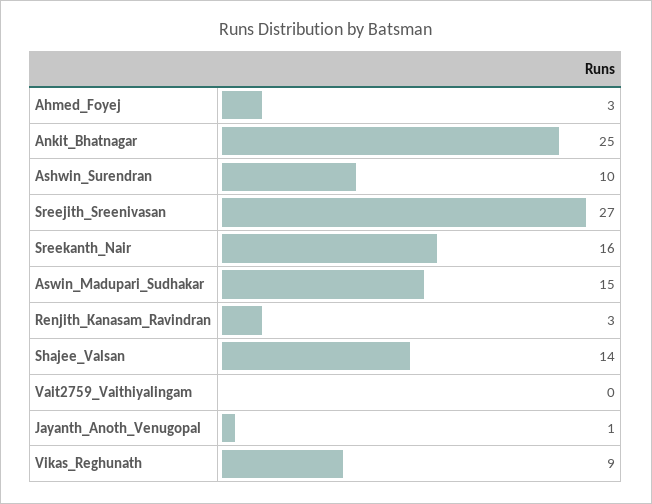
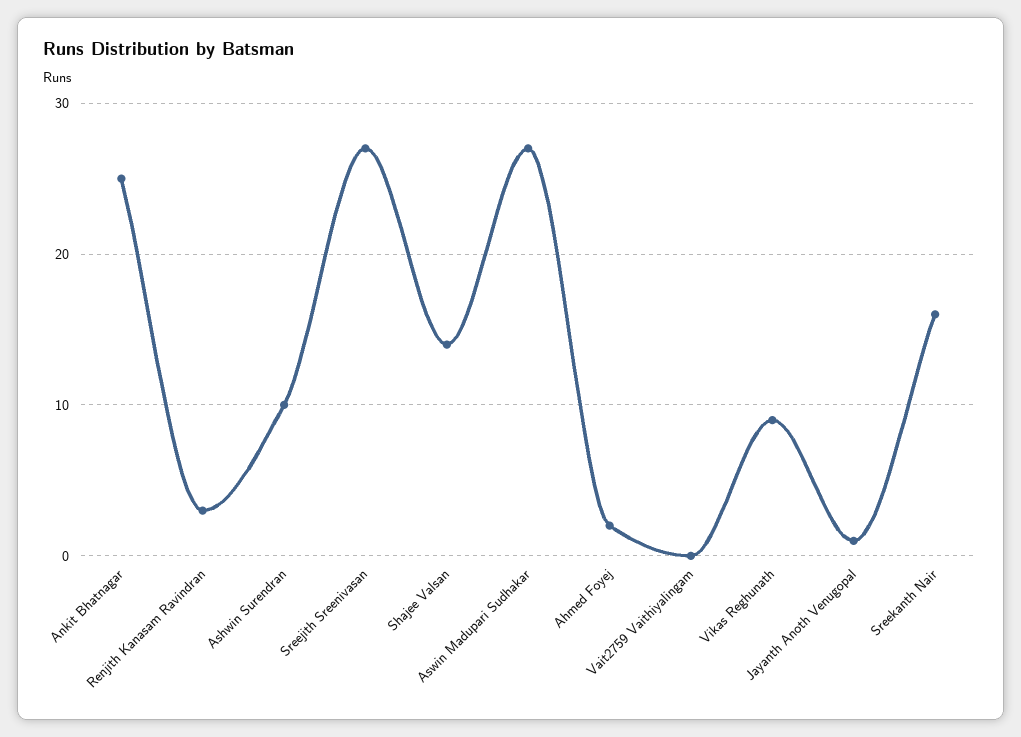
Ahmed_Foyej: 3 -> 2
Aswin_Madupari_Sudhakar: 15 -> 27

